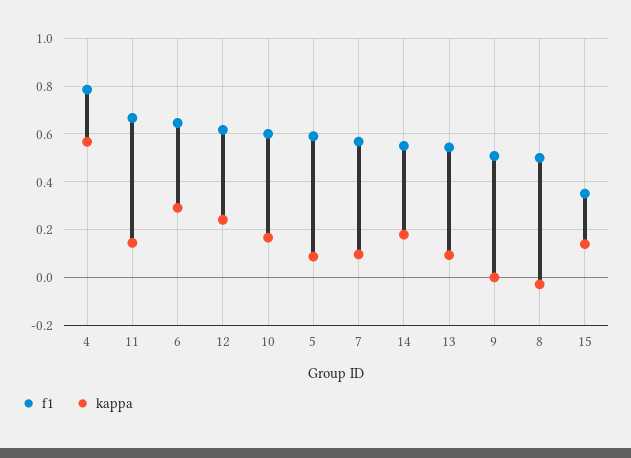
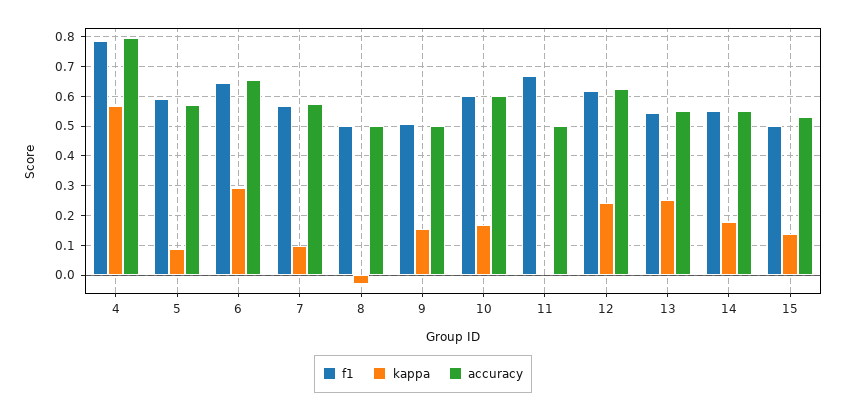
kappa, 11: 0.15 -> 0
kappa, 13: 0.1 -> 0.25
kappa, 9: 0 -> 0.15
f1, 15: 0.35 -> 0.5
accuracy, 4: none -> 0.8
accuracy, 5: none -> 0.575
accuracy, 6: none -> 0.65
accuracy, 7: none -> 0.575
accuracy, 8: none -> 0.5
accuracy, 9: none -> 0.5
accuracy, 10: none -> 0.6
accuracy, 11: none -> 0.5
accuracy, 12: none -> 0.625
accuracy, 13: none -> 0.55
accuracy, 14: none -> 0.55
accuracy, 15: none -> 0.525

